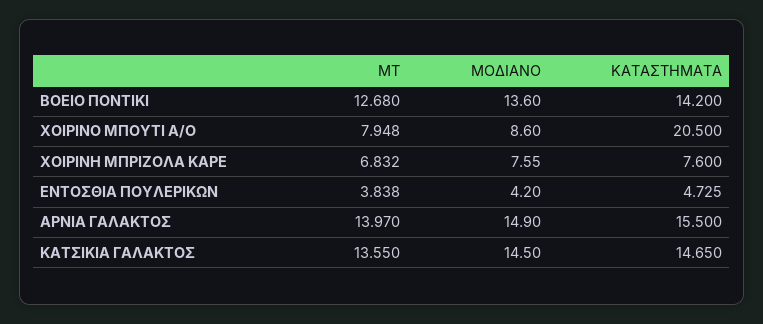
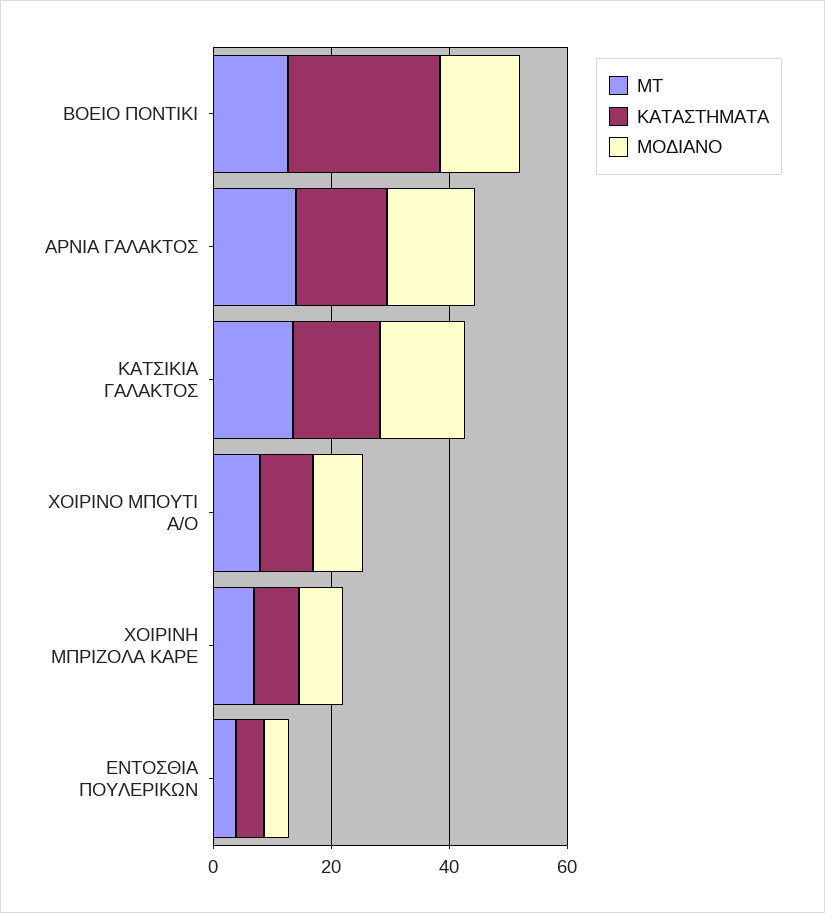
ΚΑΤΑΣΤΗΜΑΤΑ, ΒΟΕΙΟ ΠΟΝΤΙΚΙ: 14.2 -> 25
ΚΑΤΑΣΤΗΜΑΤΑ, ΧΟΙΡΙΝΟ ΜΠΟΥΤΙ Α/Ο: 20.5 -> 10

